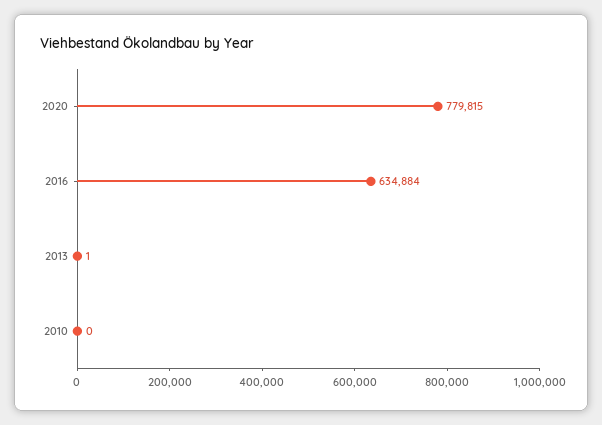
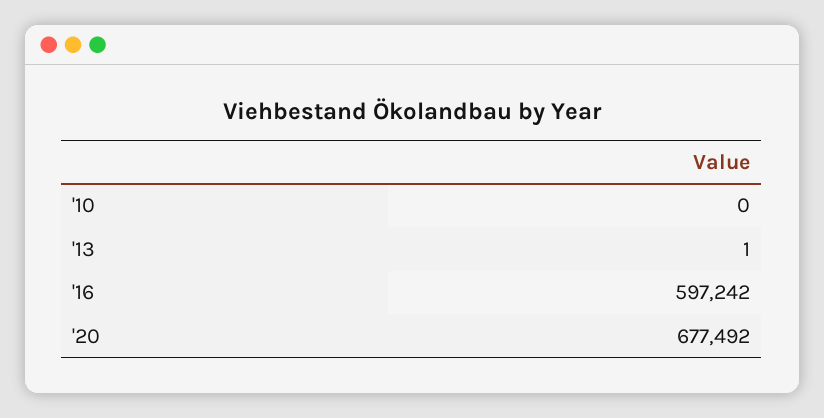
2020: 779815 -> 677492
2016: 634884 -> 597242

